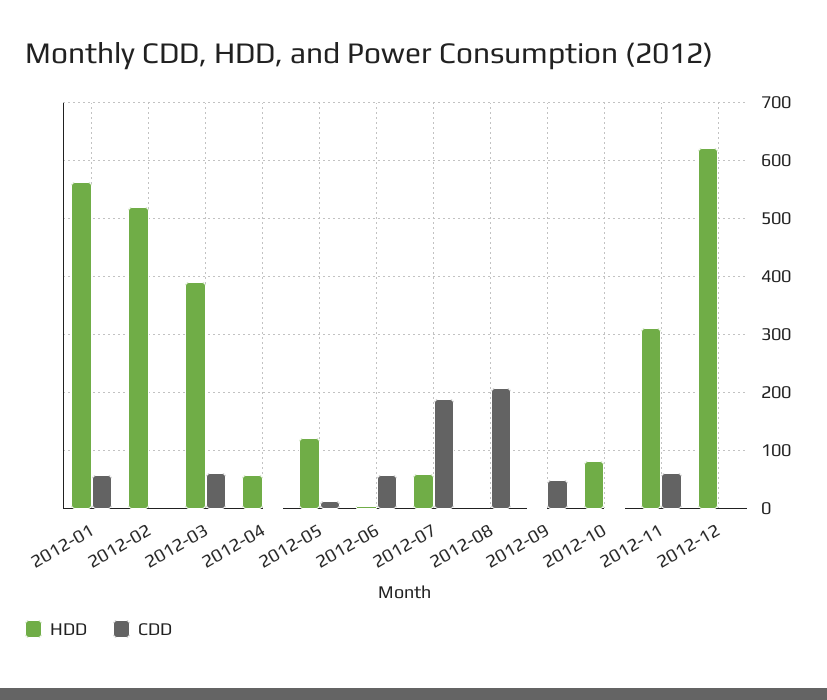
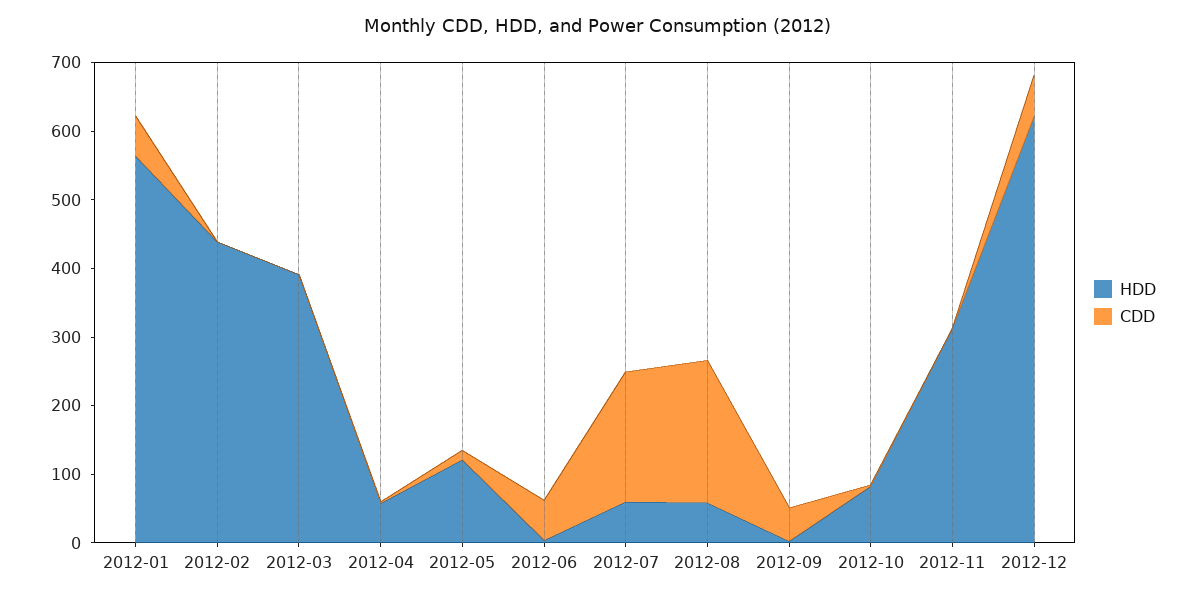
HDD, 2012-02: 520 -> 440
CDD, 2012-03: 60 -> 0
HDD, 2012-08: 0 -> 60
CDD, 2012-11: 60 -> 0
CDD, 2012-12: 0 -> 60

